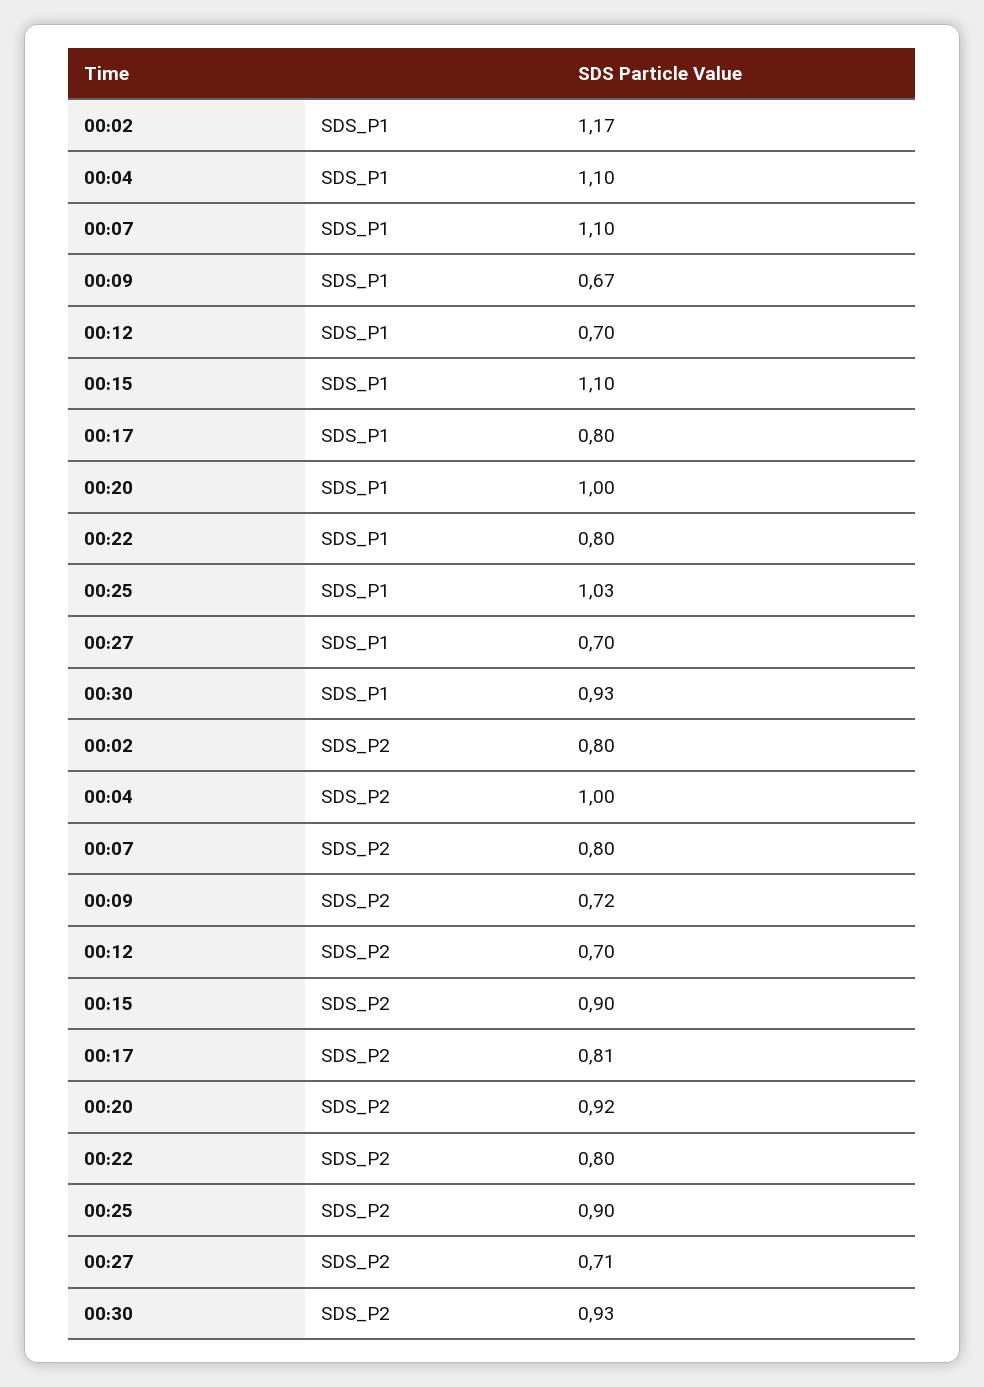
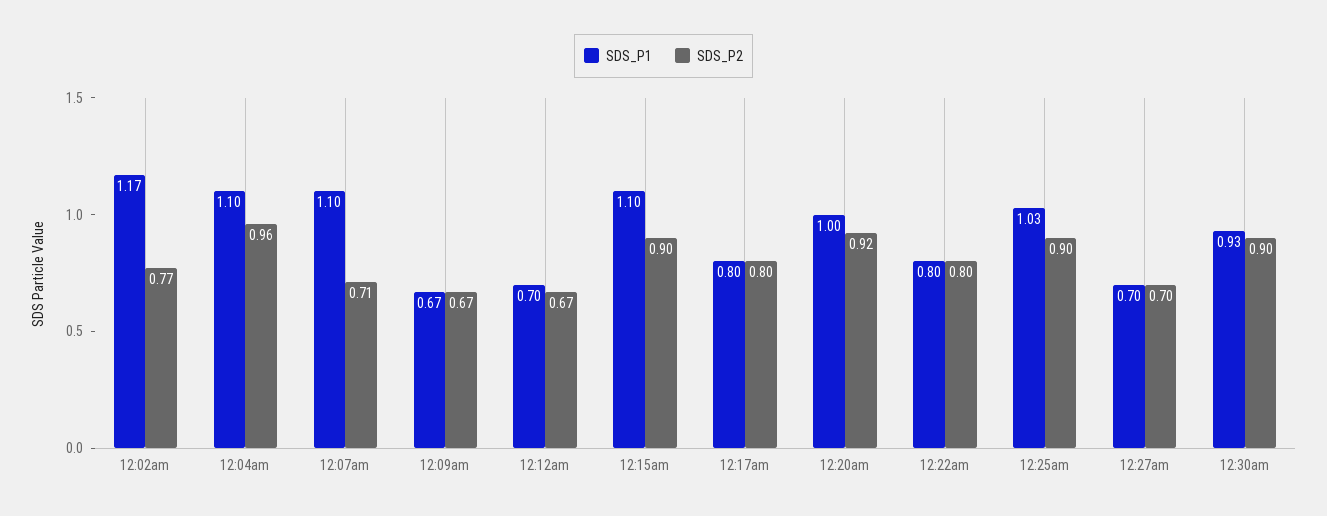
SDS_P2, 00:02: 0.8 -> 0.77
SDS_P2, 00:04: 1 -> 0.96
SDS_P2, 00:07: 0.8 -> 0.71
SDS_P2, 00:09: 0.72 -> 0.67
SDS_P2, 00:12: 0.7 -> 0.67
SDS_P2, 00:17: 0.81 -> 0.8
SDS_P2, 00:27: 0.71 -> 0.7
SDS_P2, 00:30: 0.93 -> 0.9

